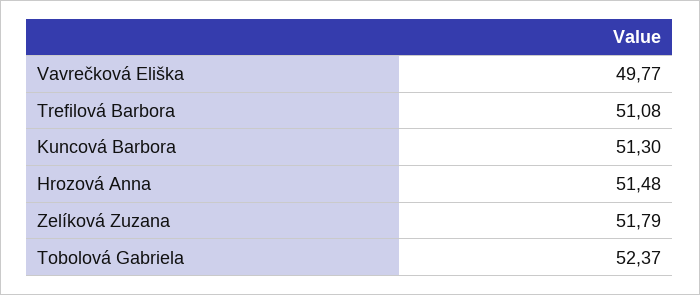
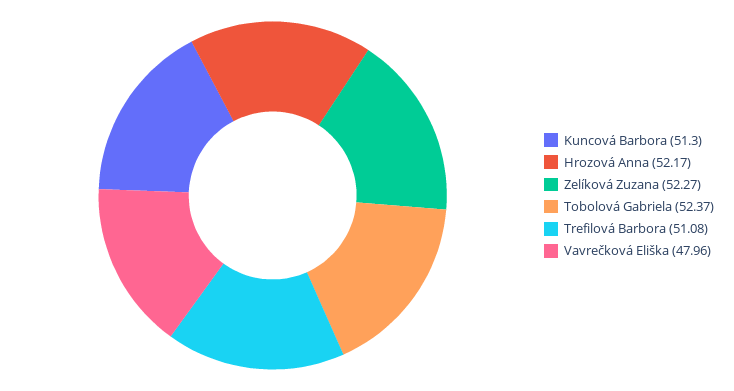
Vavrečková Eliška: 49.77 -> 47.96
Hrozová Anna: 51.48 -> 52.17
Zelíková Zuzana: 51.79 -> 52.27

